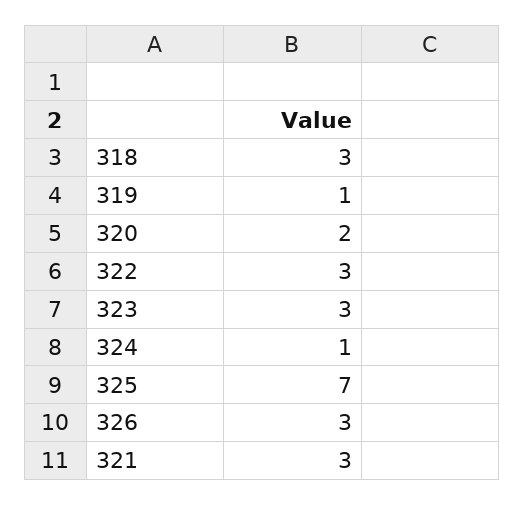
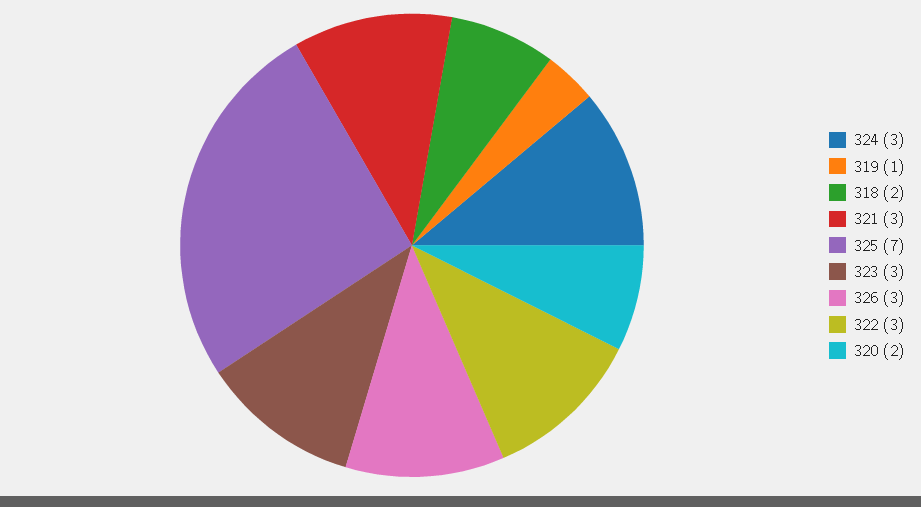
318: 3 -> 2
324: 1 -> 3

